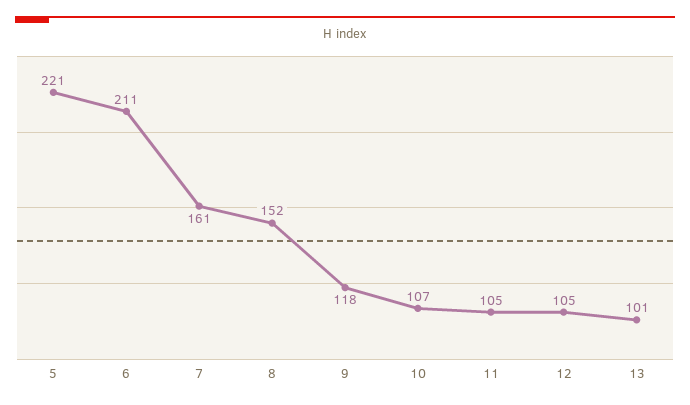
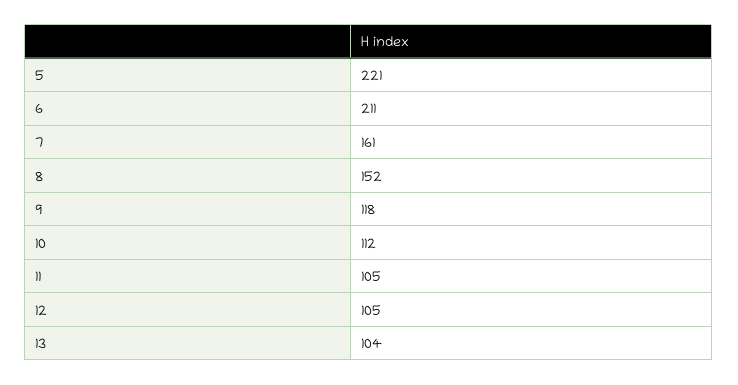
10: 107 -> 112
13: 101 -> 104

